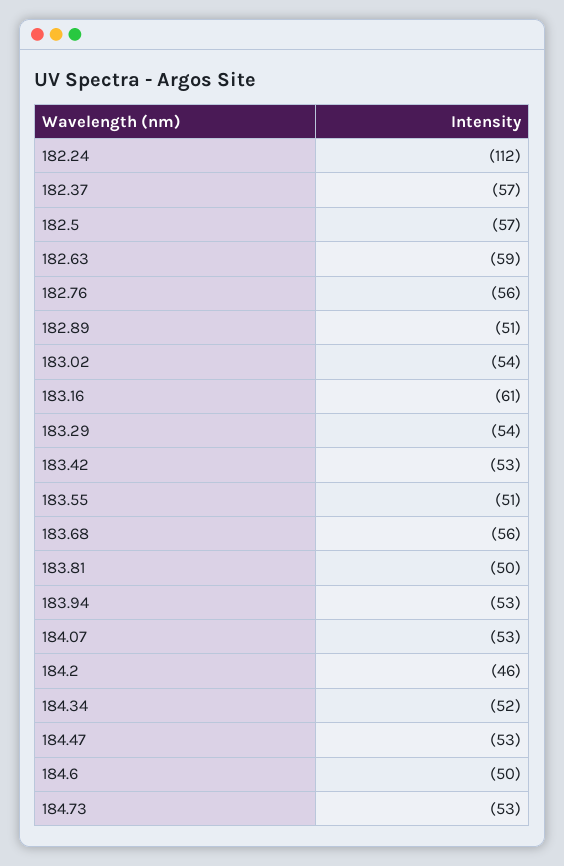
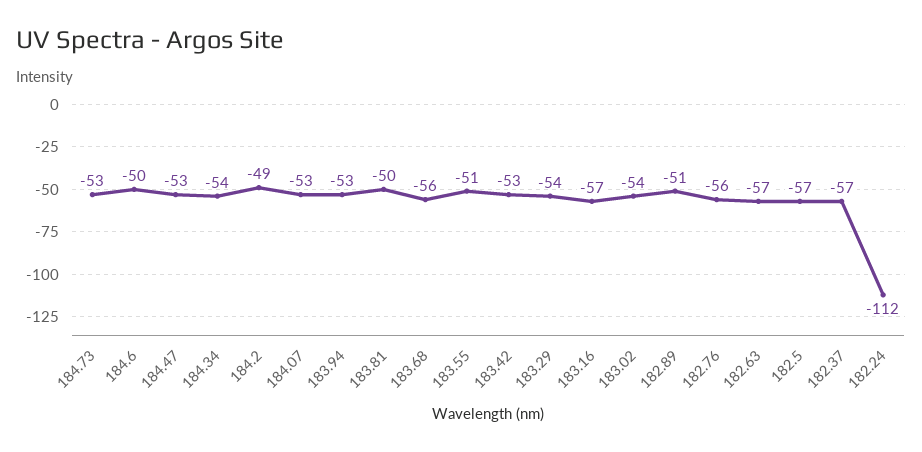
182.63: -59 -> -57
183.16: -61 -> -57
184.2: -46 -> -49
184.34: -52 -> -54

